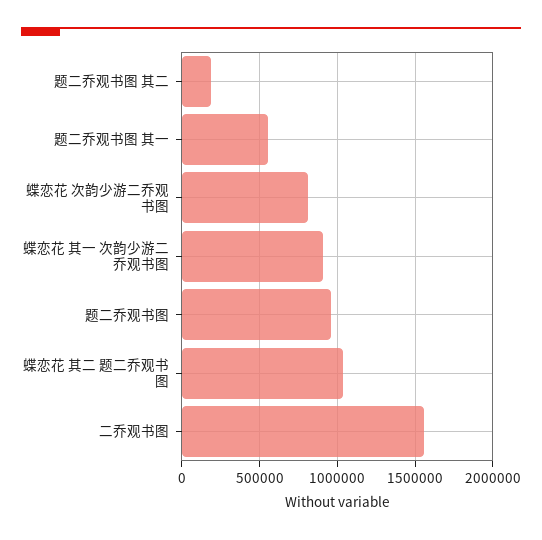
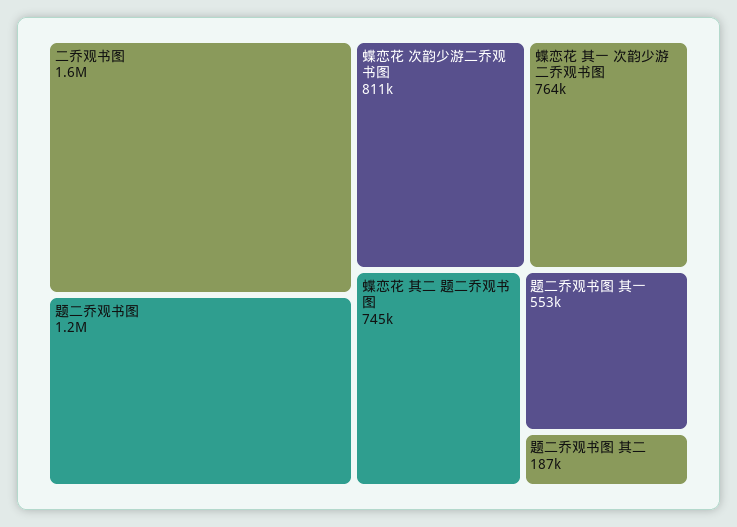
蝶恋花 其一 次韵少游二乔观书图: 900000 -> 764000
题二乔观书图: 950000 -> 1200000
蝶恋花 其二 题二乔观书图: 1050000 -> 745000

